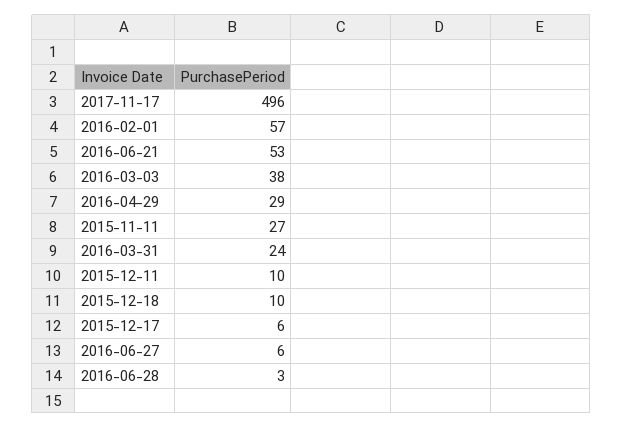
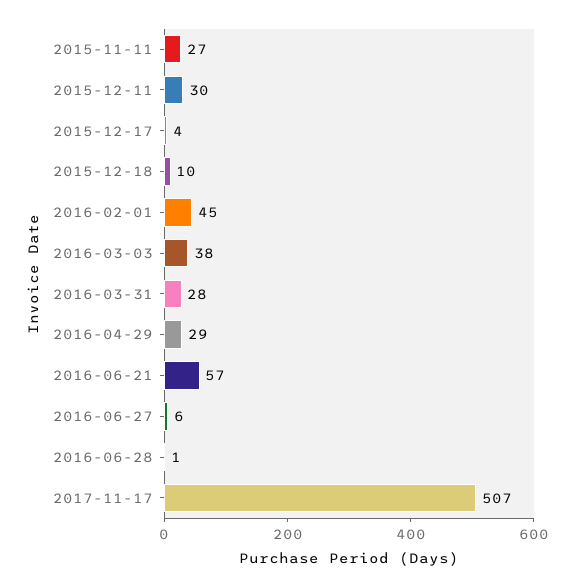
2017-11-17: 496 -> 507
2016-02-01: 57 -> 45
2016-06-21: 53 -> 57
2016-03-31: 24 -> 28
2015-12-11: 10 -> 30
2015-12-17: 6 -> 4
2016-06-28: 3 -> 1

